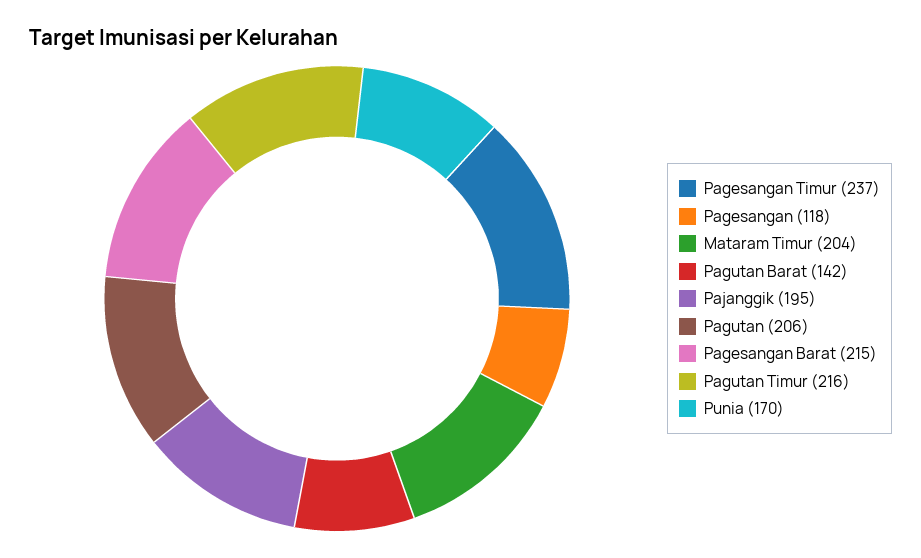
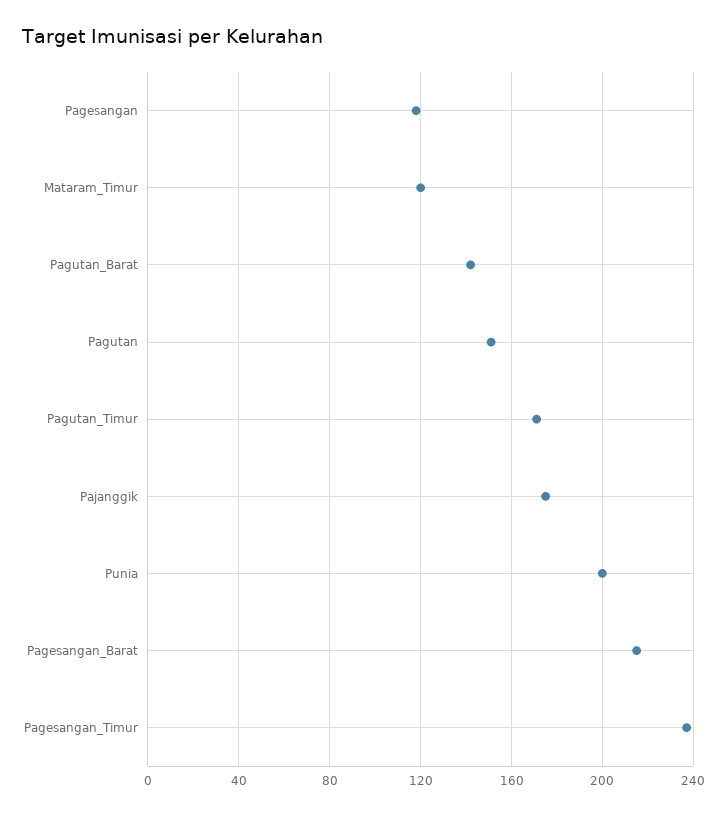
Mataram Timur: 204 -> 120
Pajanggik: 195 -> 175
Pagutan: 206 -> 150
Pagutan Timur: 216 -> 170
Punia: 170 -> 200

